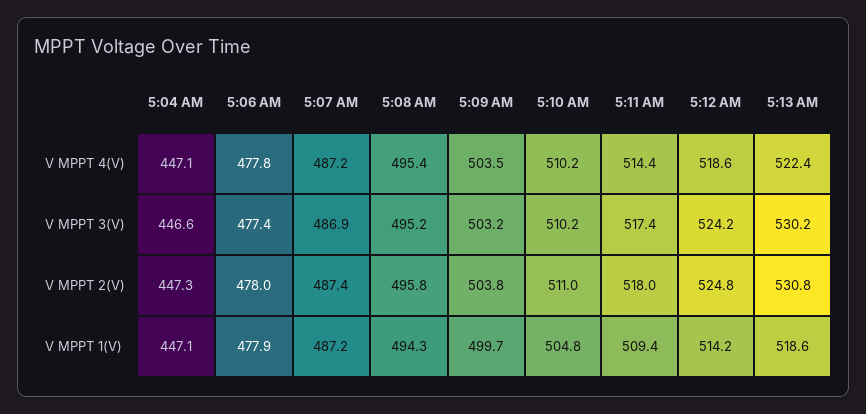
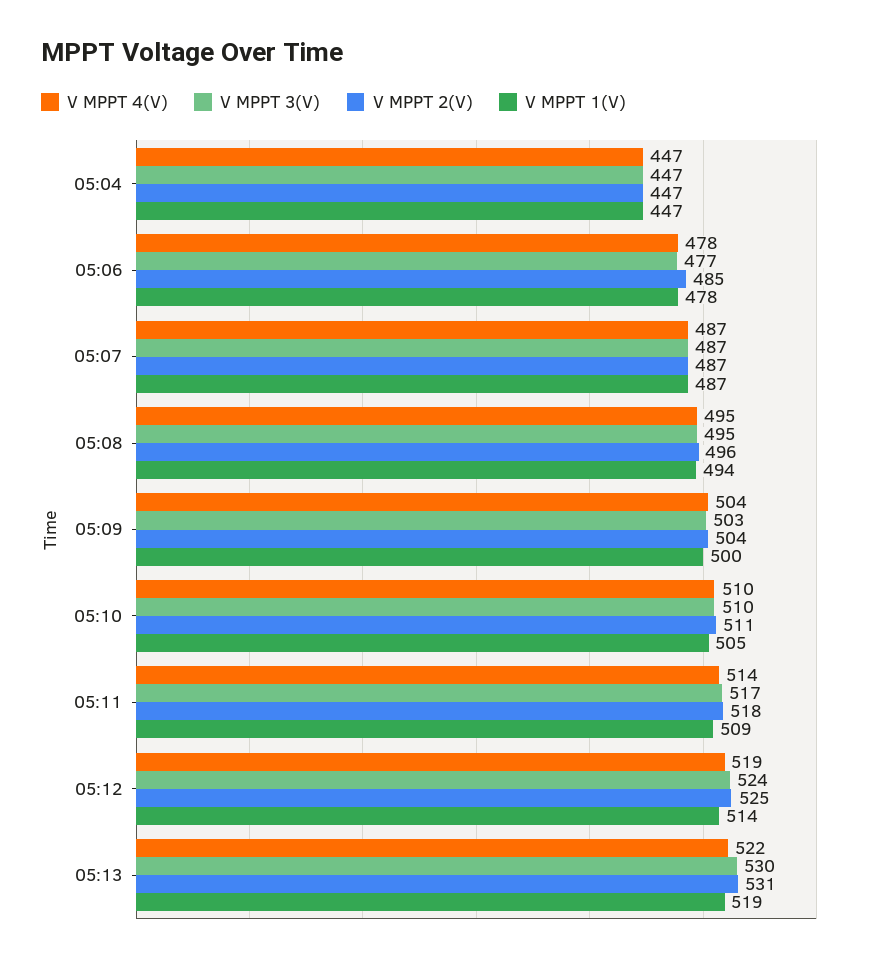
V MPPT 2(V), 5:06 AM: 478 -> 485

